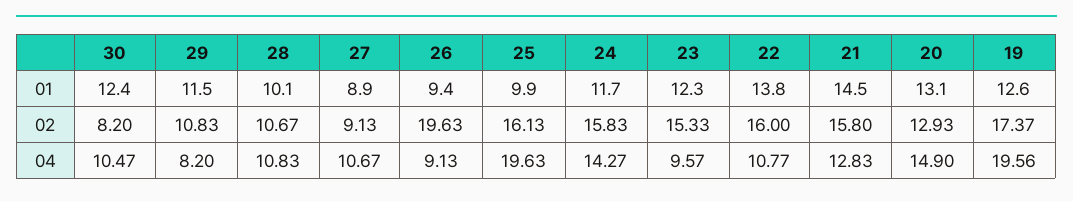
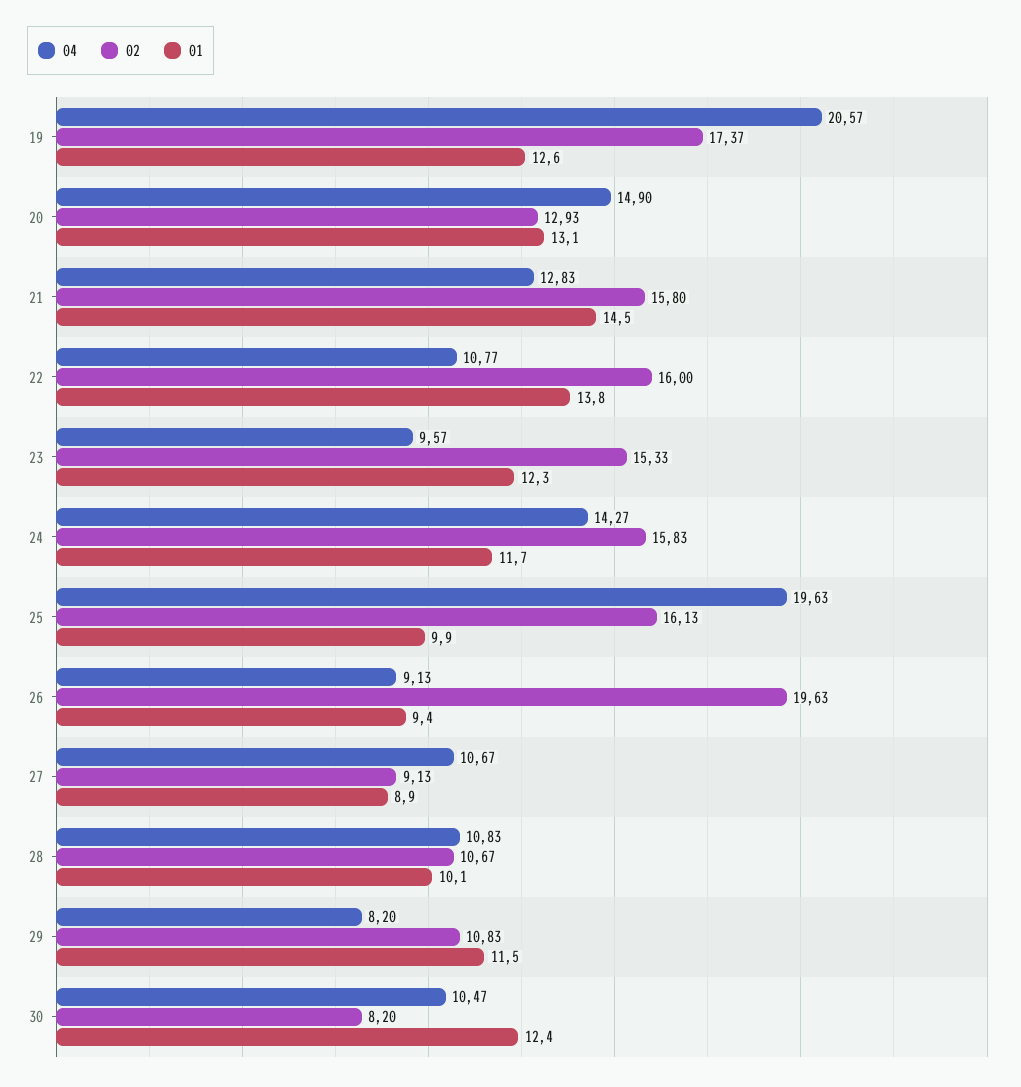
04, 19: 19.56 -> 20.57

